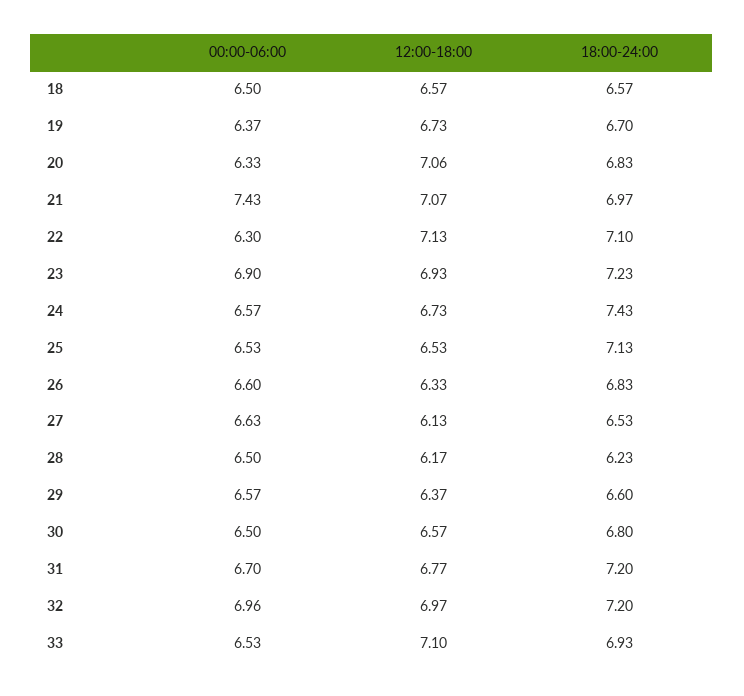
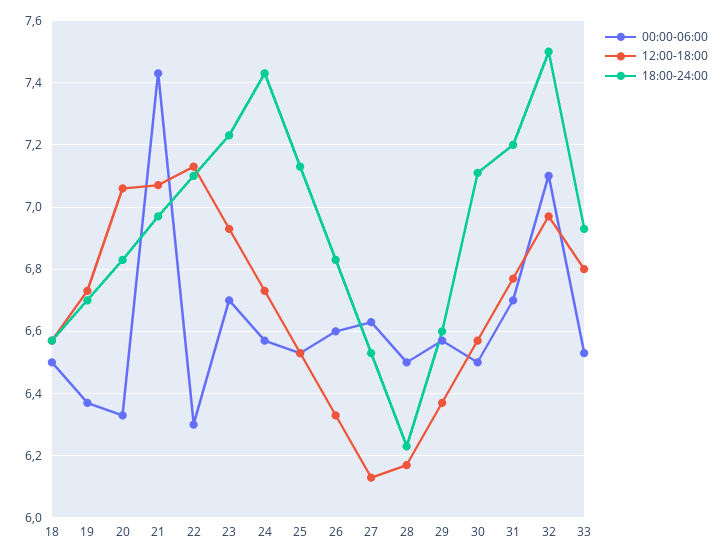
00:00-06:00, 23: 6.9 -> 6.7
18:00-24:00, 30: 6.8 -> 7.1
00:00-06:00, 32: 6.96 -> 7.1
18:00-24:00, 32: 7.2 -> 7.5
12:00-18:00, 33: 7.1 -> 6.8

